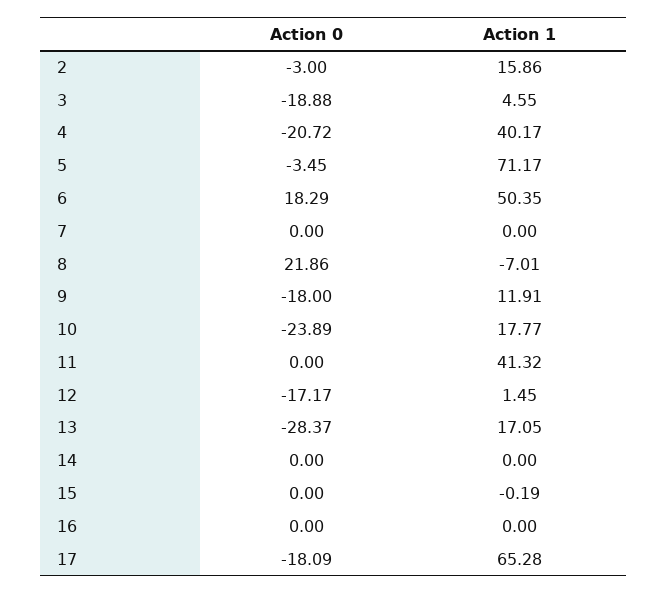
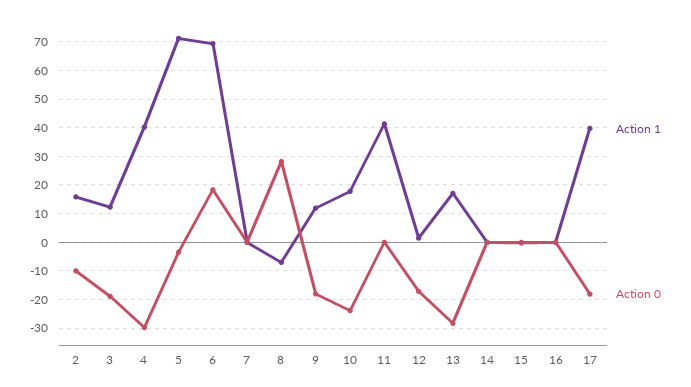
Action 0, 2: -3 -> -10
Action 1, 3: 4.55 -> 12.5
Action 0, 4: -20.72 -> -30
Action 1, 6: 50.35 -> 70
Action 0, 8: 21.86 -> 27.5
Action 1, 17: 65.28 -> 40

